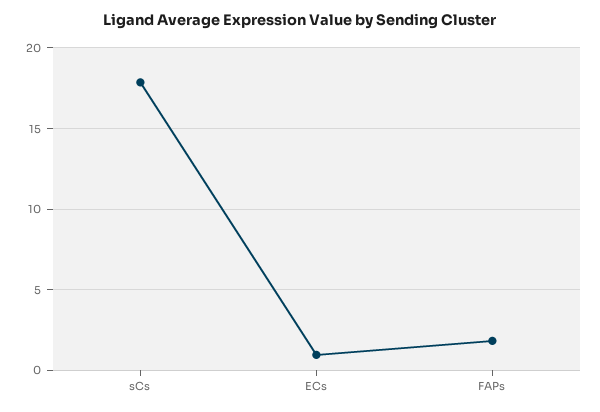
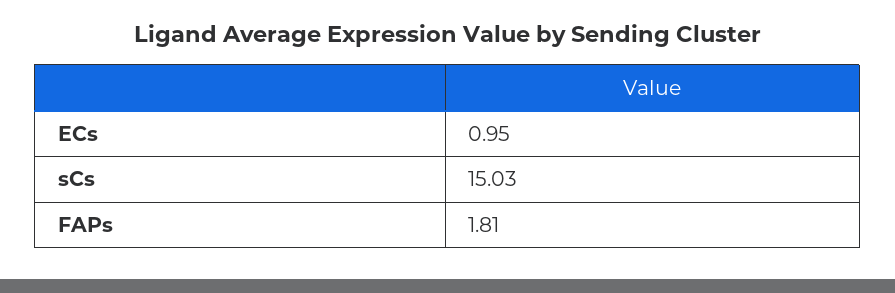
sCs: 18 -> 15.03

